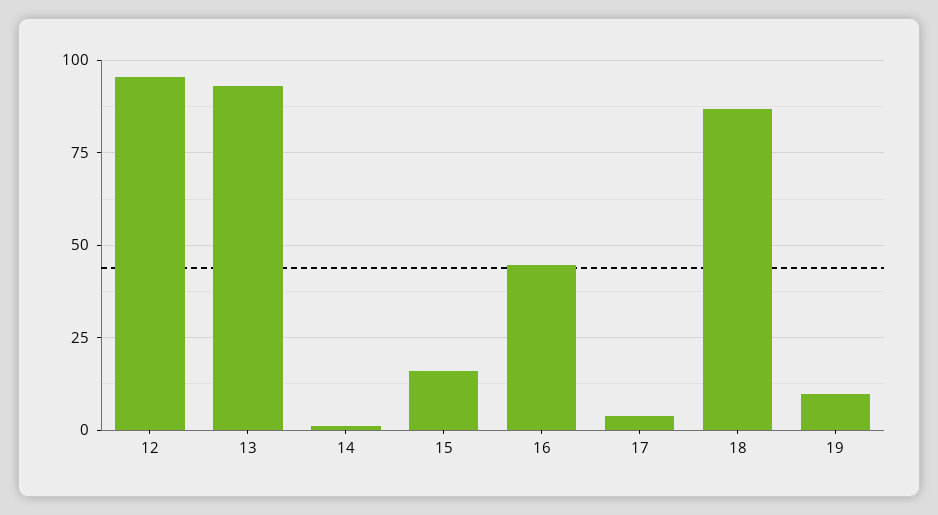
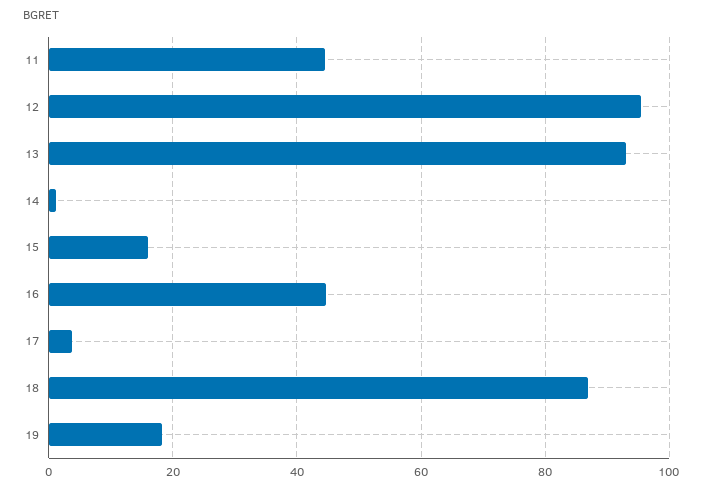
19: 10 -> 18
11: none -> 44

